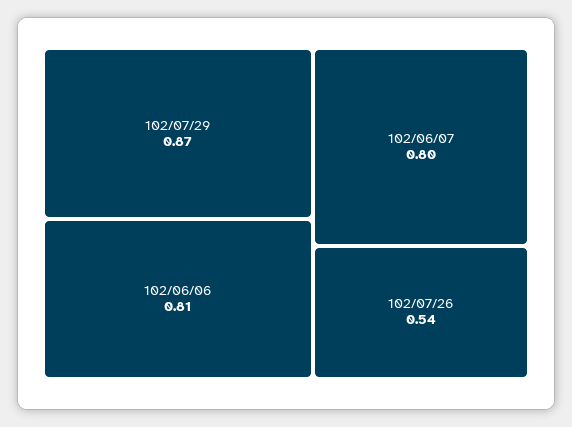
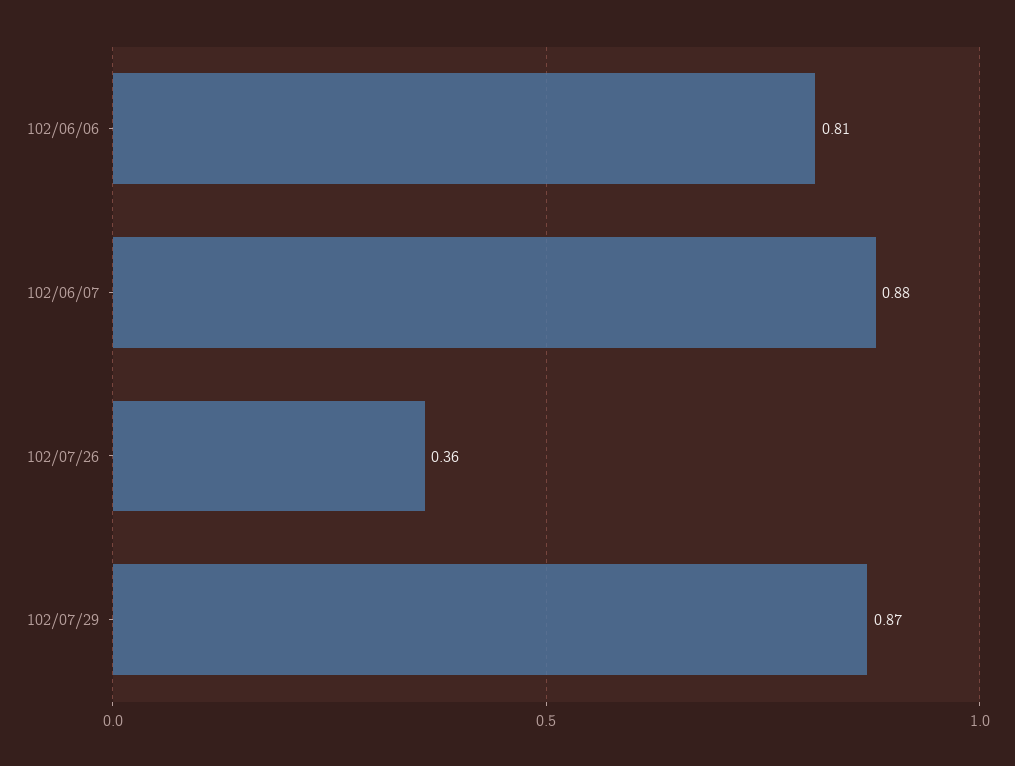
102/06/07: 0.8 -> 0.88
102/07/26: 0.54 -> 0.36

